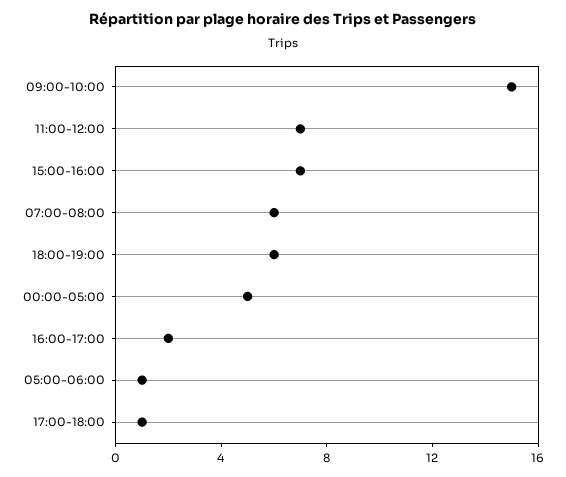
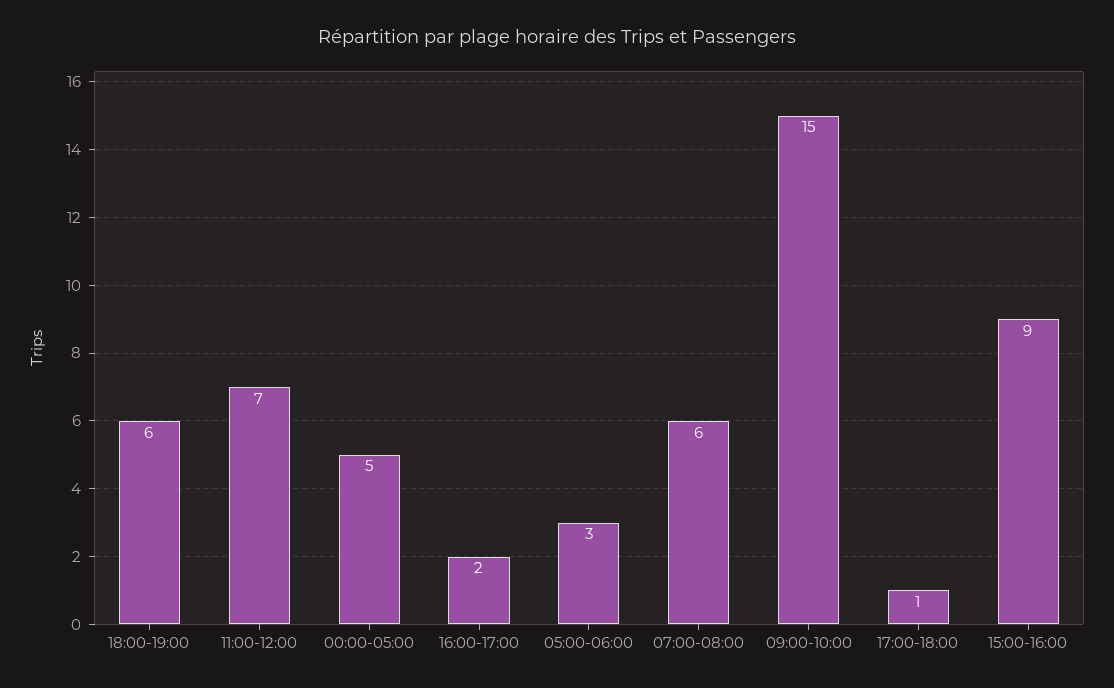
15:00-16:00: 7 -> 9
05:00-06:00: 1 -> 3

